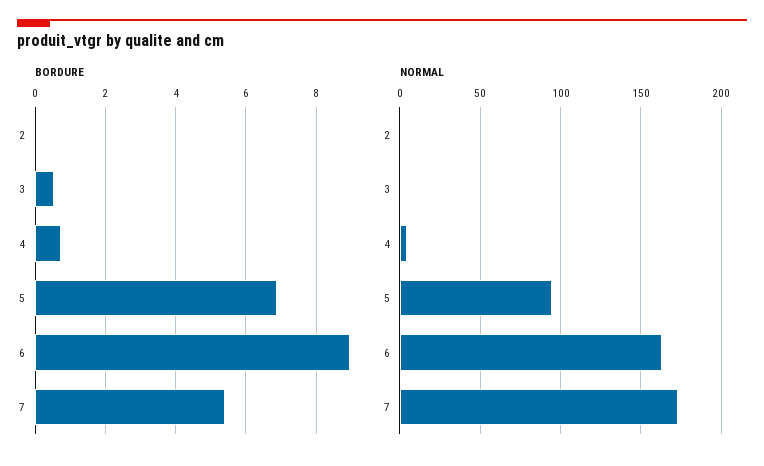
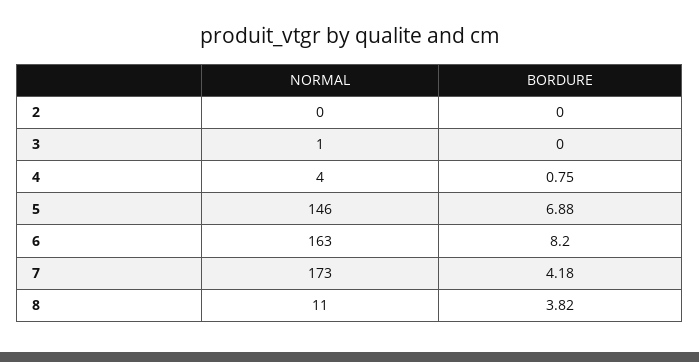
BORDURE, 3: 0.6 -> 0
BORDURE, 6: 9 -> 8.2
BORDURE, 7: 5.4 -> 4.18
NORMAL, 5: 95 -> 146
NORMAL, 8: none -> 11
BORDURE, 8: none -> 3.82

